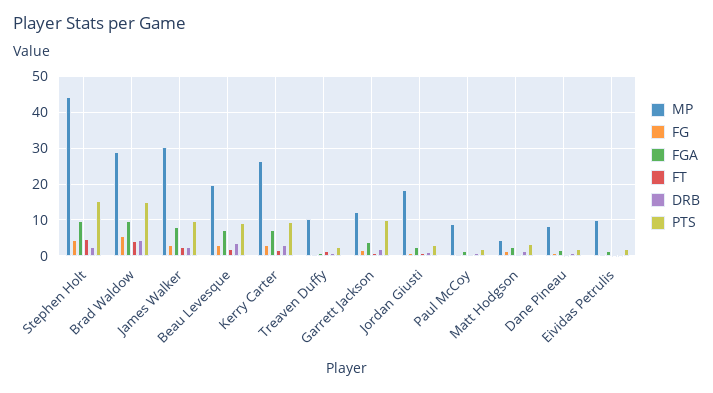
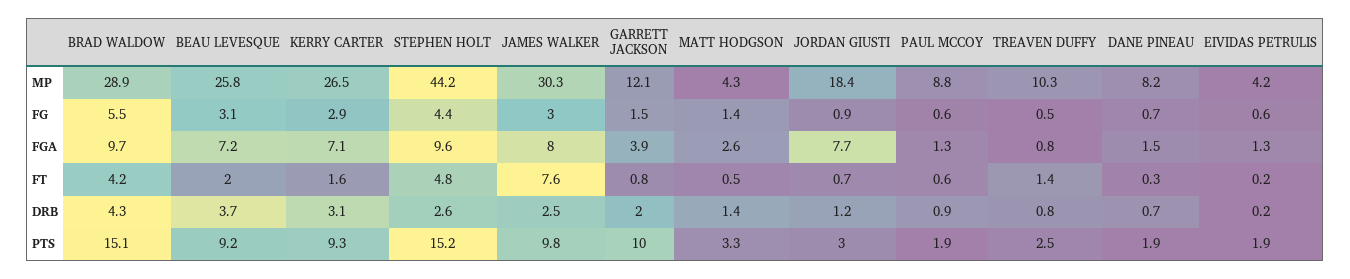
FT, James Walker: 2 -> 7.6
MP, Beau Levesque: 20 -> 25.8
FGA, Jordan Giusti: 2 -> 7.7
MP, Eividas Petrulis: 10 -> 4.2

